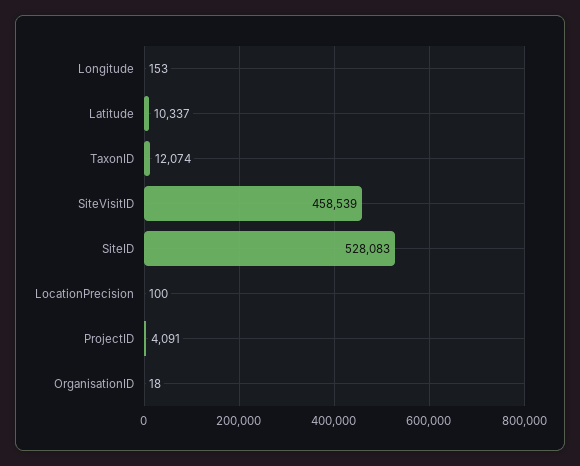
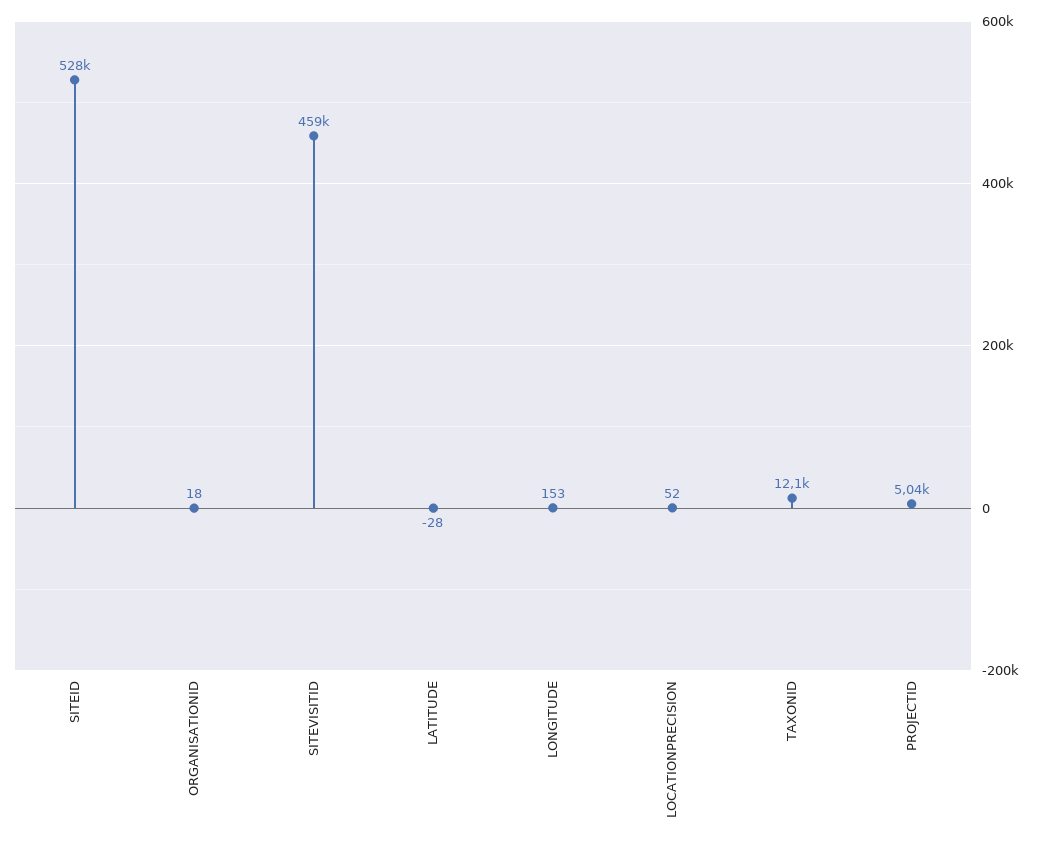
Latitude: 10337 -> -28
LocationPrecision: 100 -> 52
ProjectID: 4091 -> 5040

